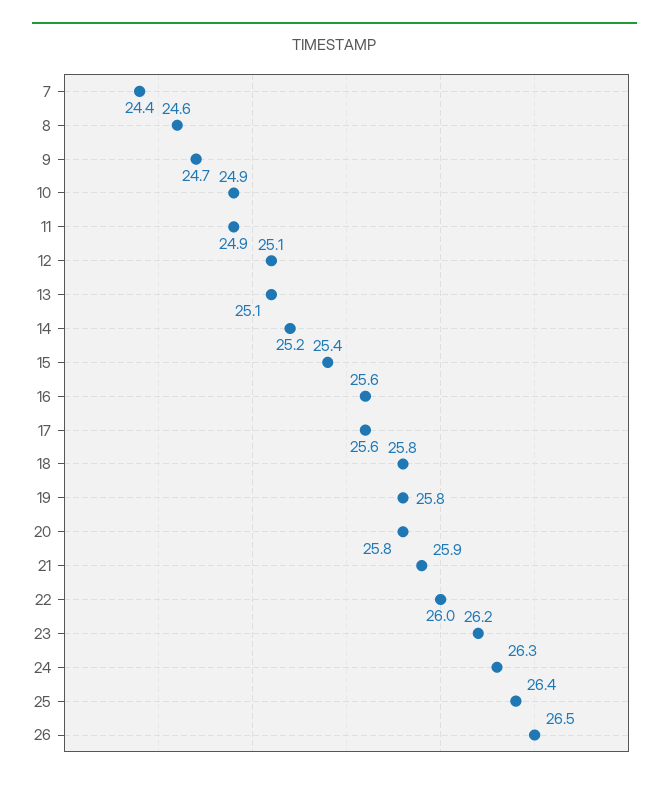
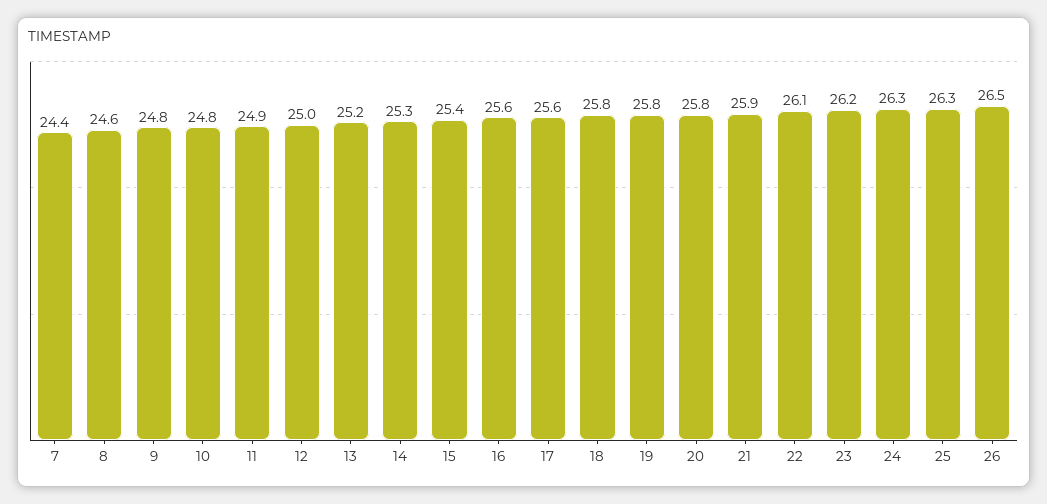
9: 24.7 -> 24.8
10: 24.9 -> 24.8
12: 25.1 -> 25
13: 25.1 -> 25.2
14: 25.2 -> 25.3
22: 26 -> 26.1
25: 26.4 -> 26.3

